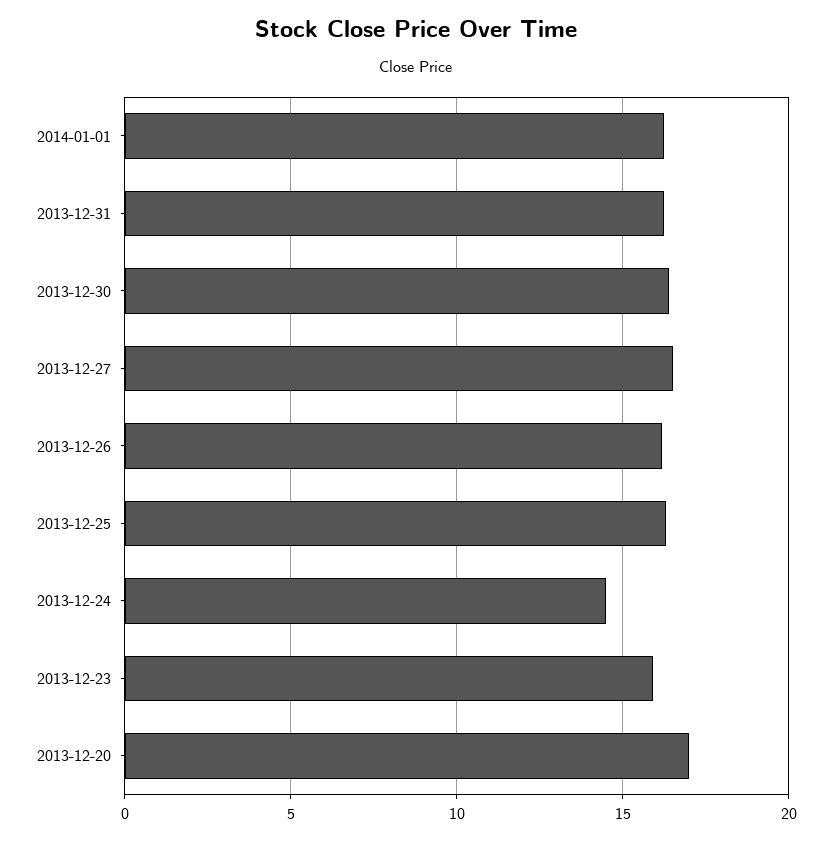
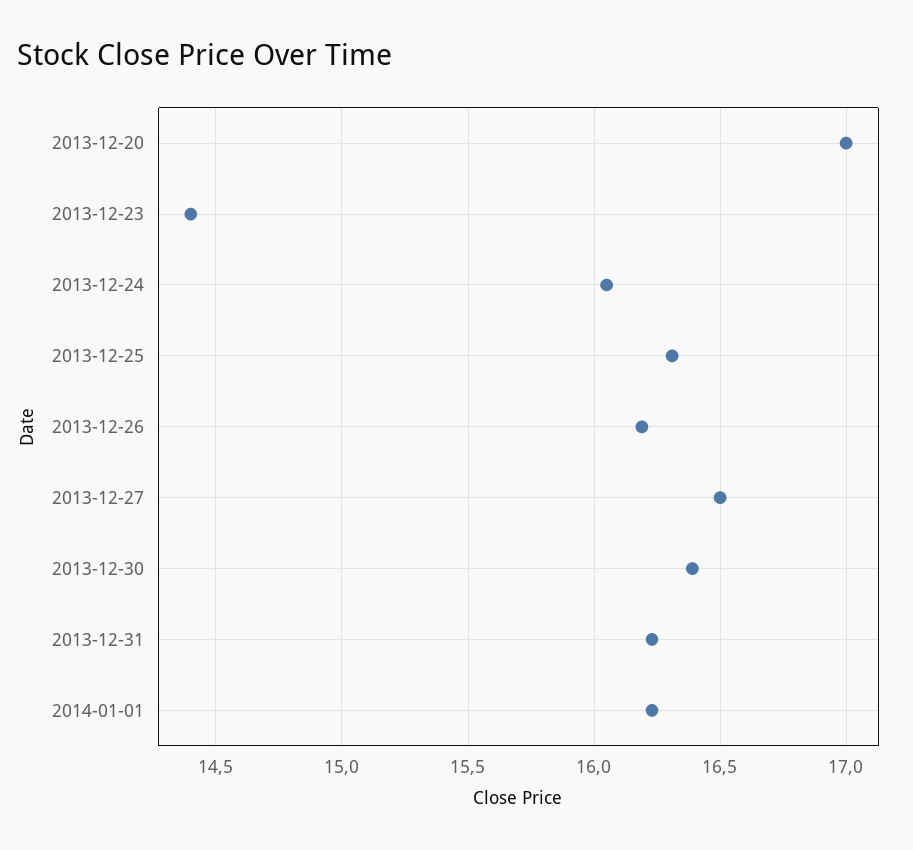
2013-12-24: 14.5 -> 16.05
2013-12-23: 16 -> 14.4

